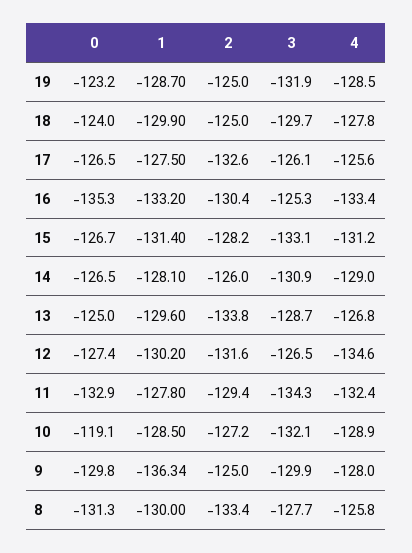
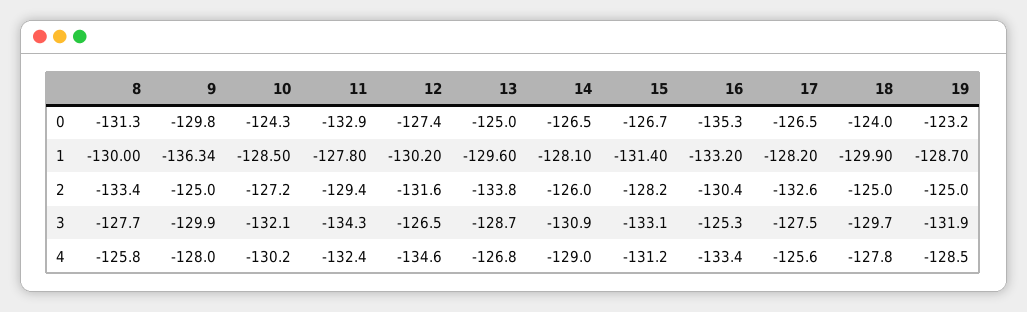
1, 17: -127.5 -> -128.2
3, 17: -126.1 -> -127.5
0, 10: -119.1 -> -124.3
4, 10: -128.9 -> -130.2

